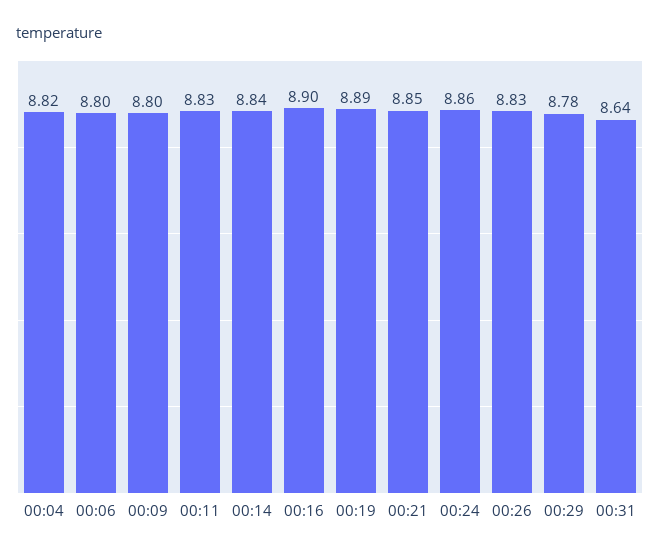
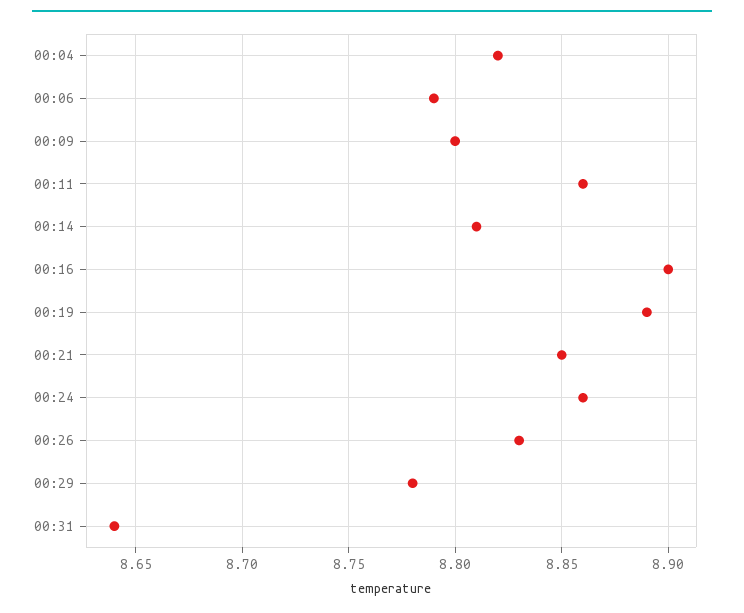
00:06: 8.8 -> 8.79
00:11: 8.83 -> 8.86
00:14: 8.84 -> 8.81

